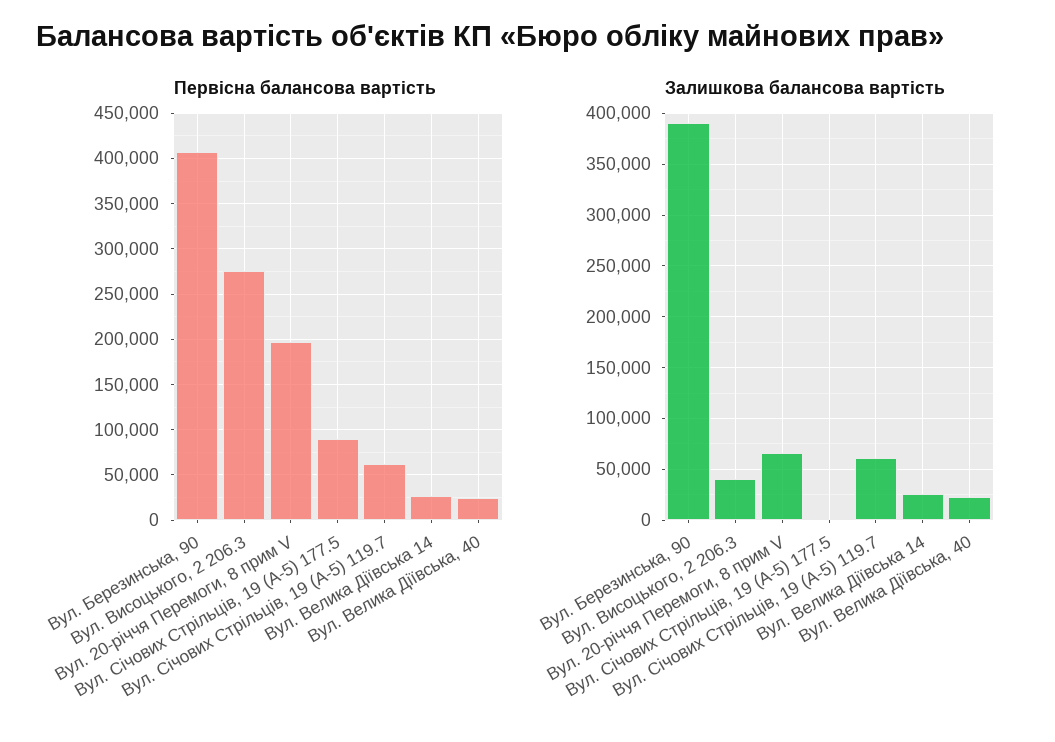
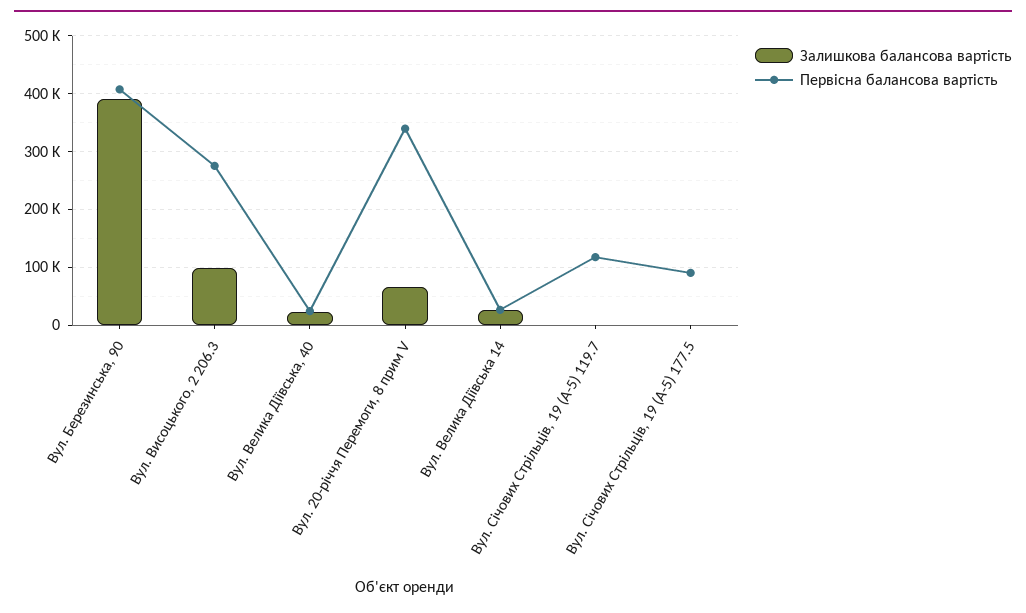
Первісна балансова вартість, Вул. 20-річчя Перемоги, 8 прим V: 200000 -> 340000
Первісна балансова вартість, Вул. Січових Стрільців, 19 (А-5) 119.7: 60000 -> 120000
Залишкова балансова вартість, Вул. Висоцького, 2 206.3: 40000 -> 100000
Залишкова балансова вартість, Вул. Січових Стрільців, 19 (А-5) 119.7: 60000 -> 0

